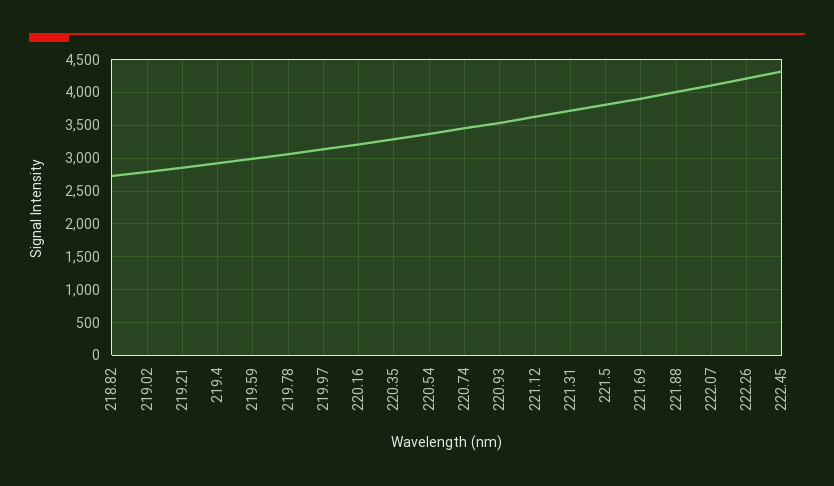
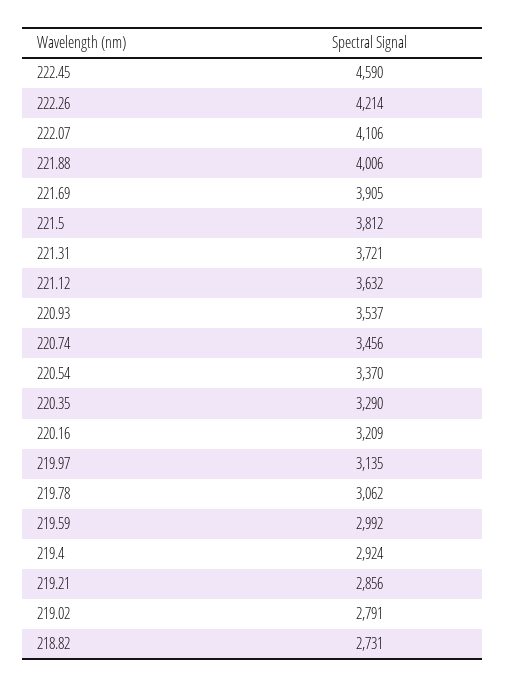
222.45: 4300 -> 4590

